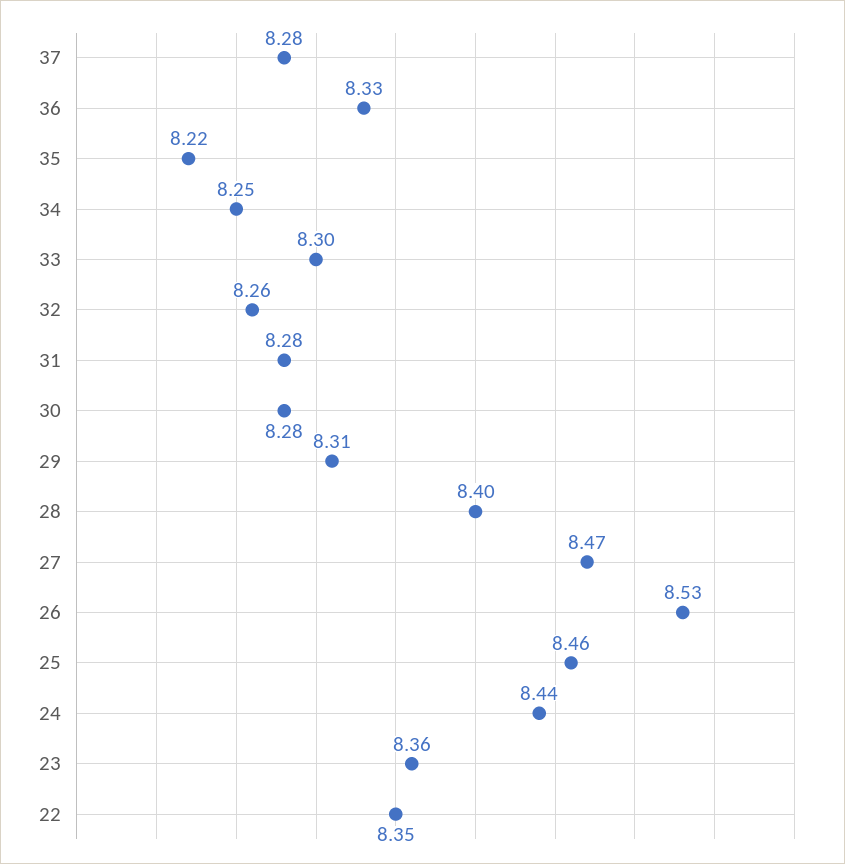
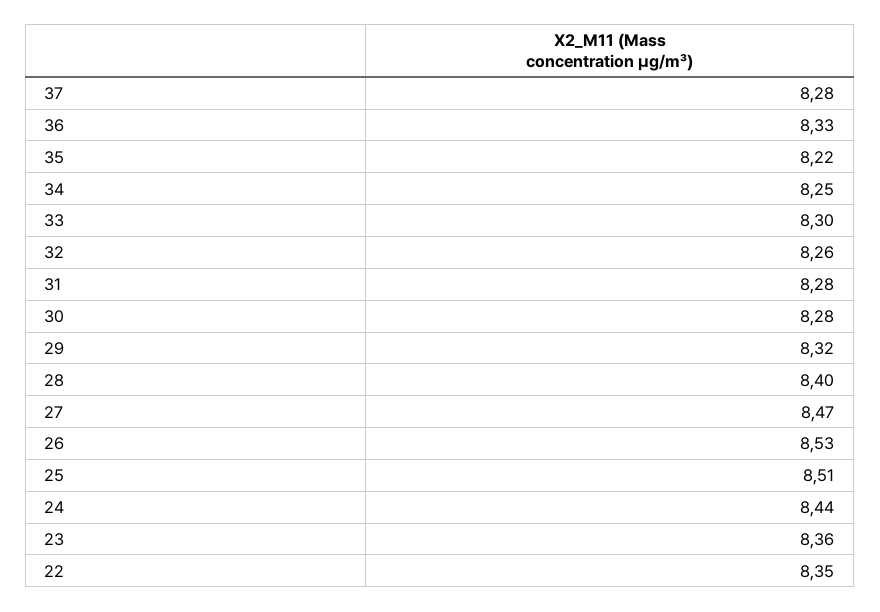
29: 8.31 -> 8.32
25: 8.46 -> 8.51

